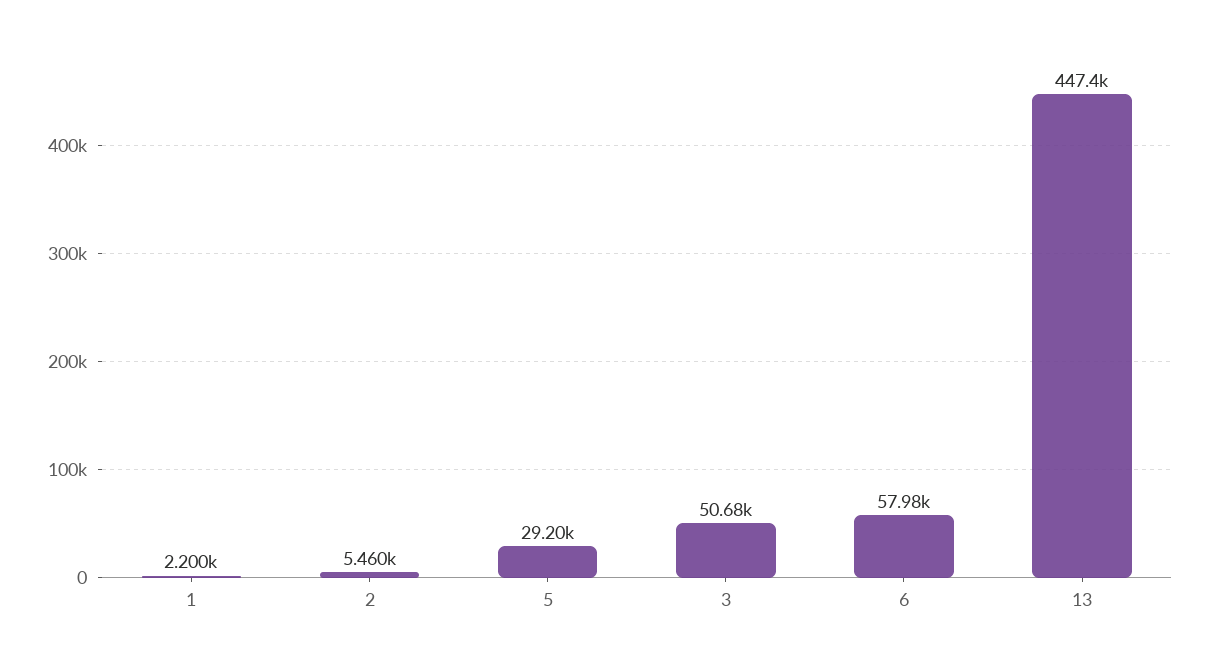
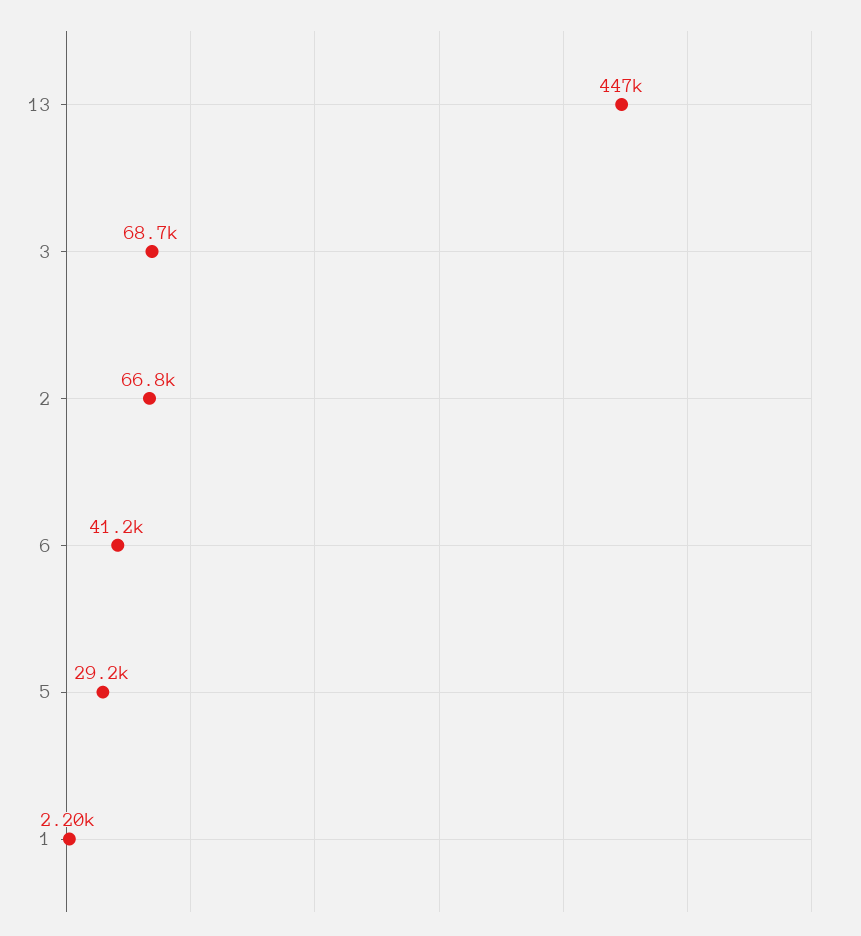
2: 5460 -> 66800
3: 50680 -> 68700
6: 57980 -> 41200

